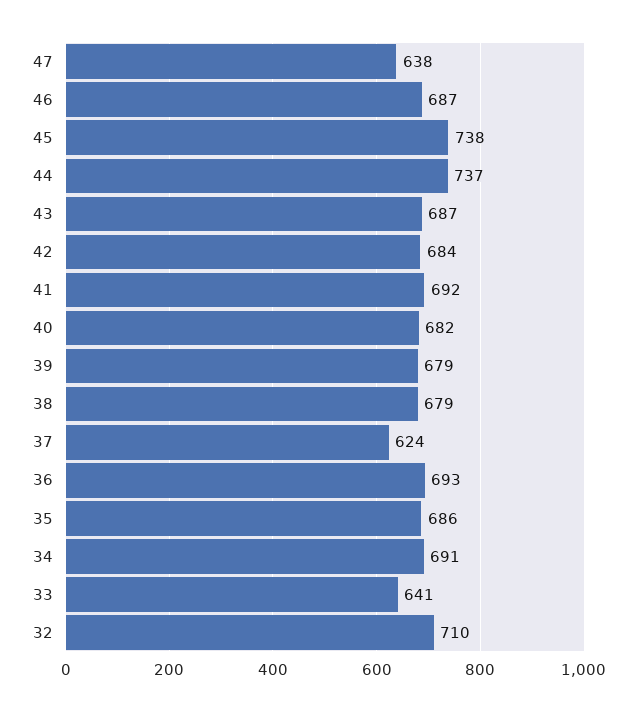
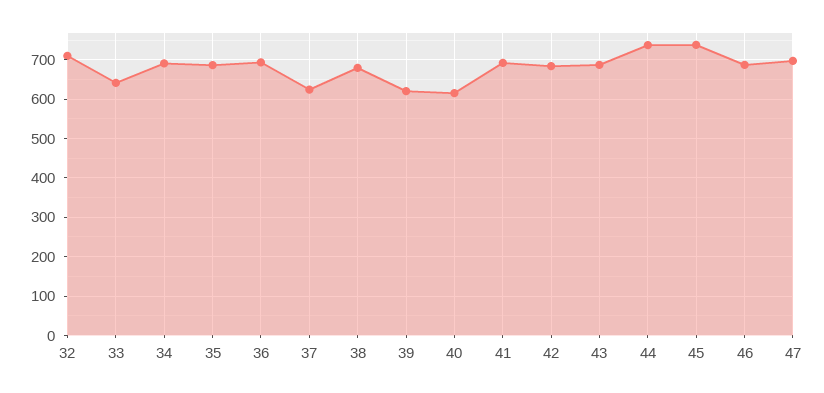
47: 638 -> 700
40: 682 -> 620
39: 679 -> 620

